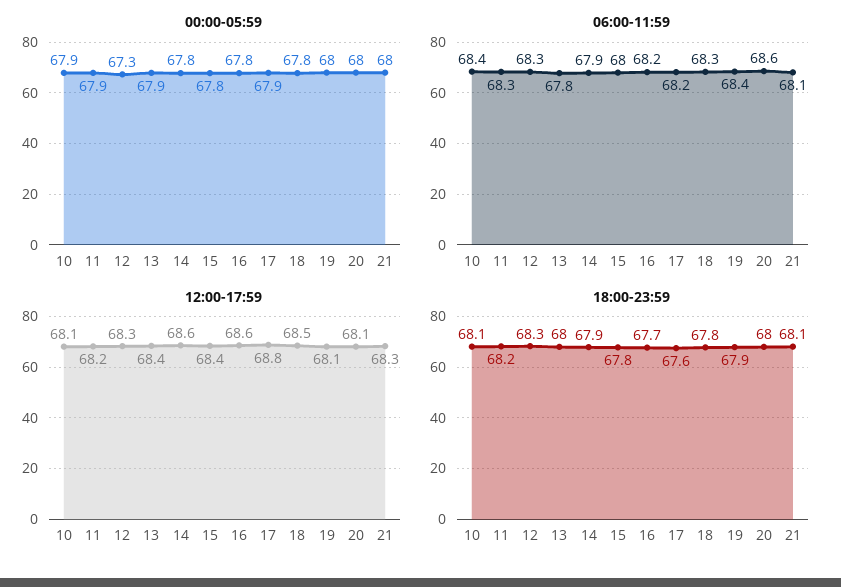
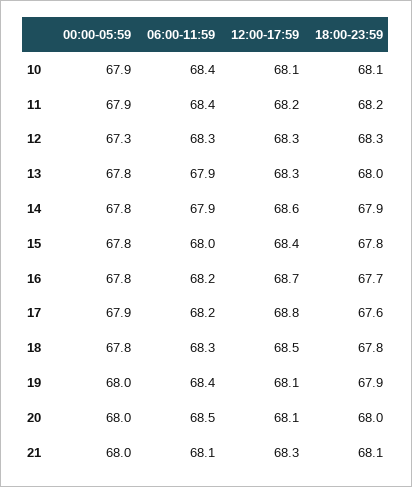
00:00-05:59, 13: 67.9 -> 67.8
06:00-11:59, 11: 68.3 -> 68.4
06:00-11:59, 13: 67.8 -> 67.9
06:00-11:59, 20: 68.6 -> 68.5
12:00-17:59, 13: 68.4 -> 68.3
12:00-17:59, 16: 68.6 -> 68.7

